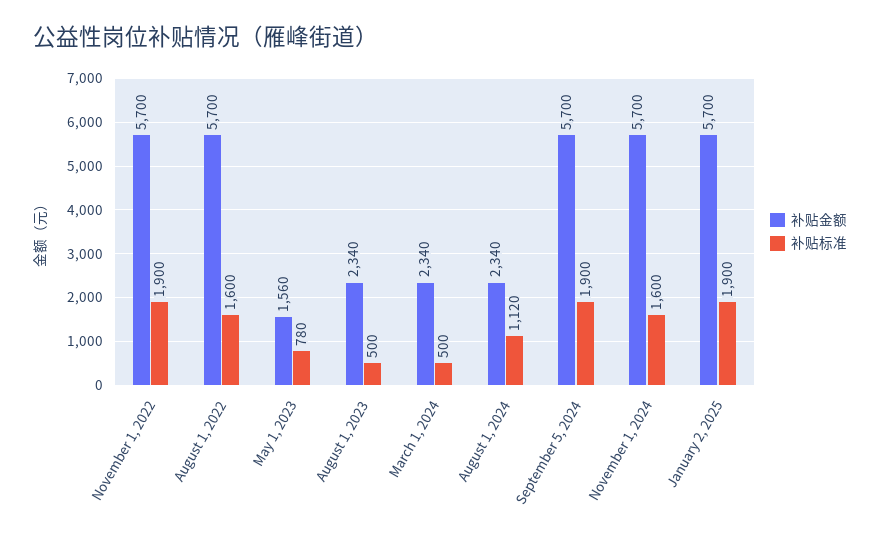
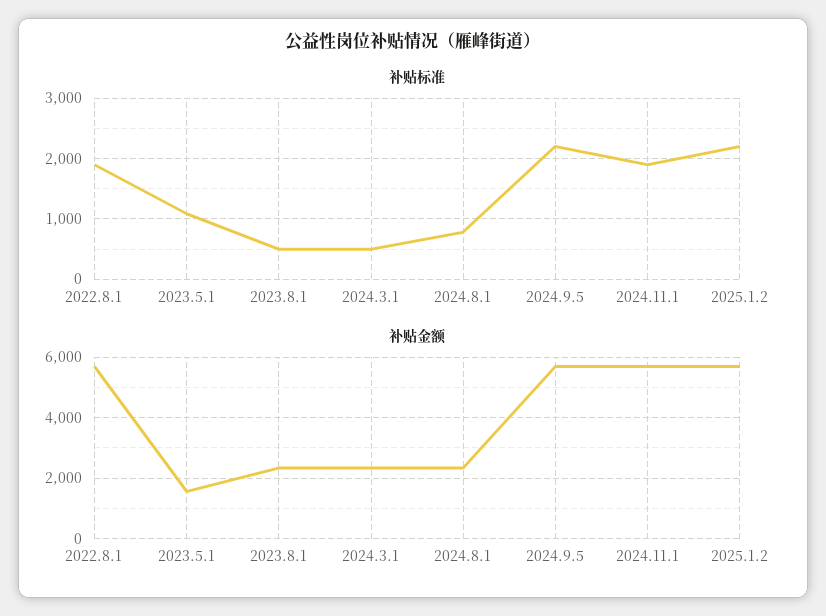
补贴金额, November 1, 2022: 5700 -> none
补贴标准, November 1, 2022: 1900 -> none
补贴标准, August 1, 2022: 1600 -> 1900
补贴标准, May 1, 2023: 780 -> 1100
补贴标准, August 1, 2024: 1120 -> 800
补贴标准, September 5, 2024: 1900 -> 2200
补贴标准, November 1, 2024: 1600 -> 1900
补贴标准, January 2, 2025: 1900 -> 2200

